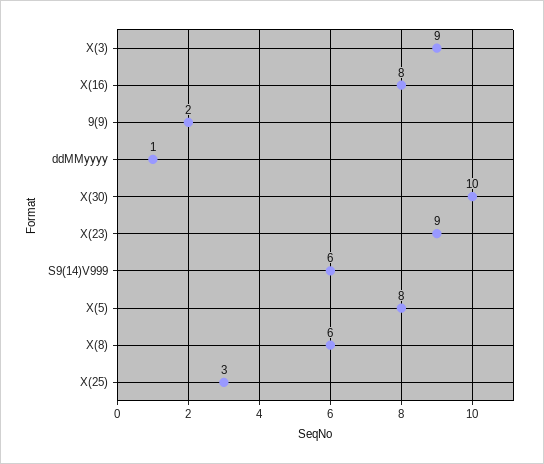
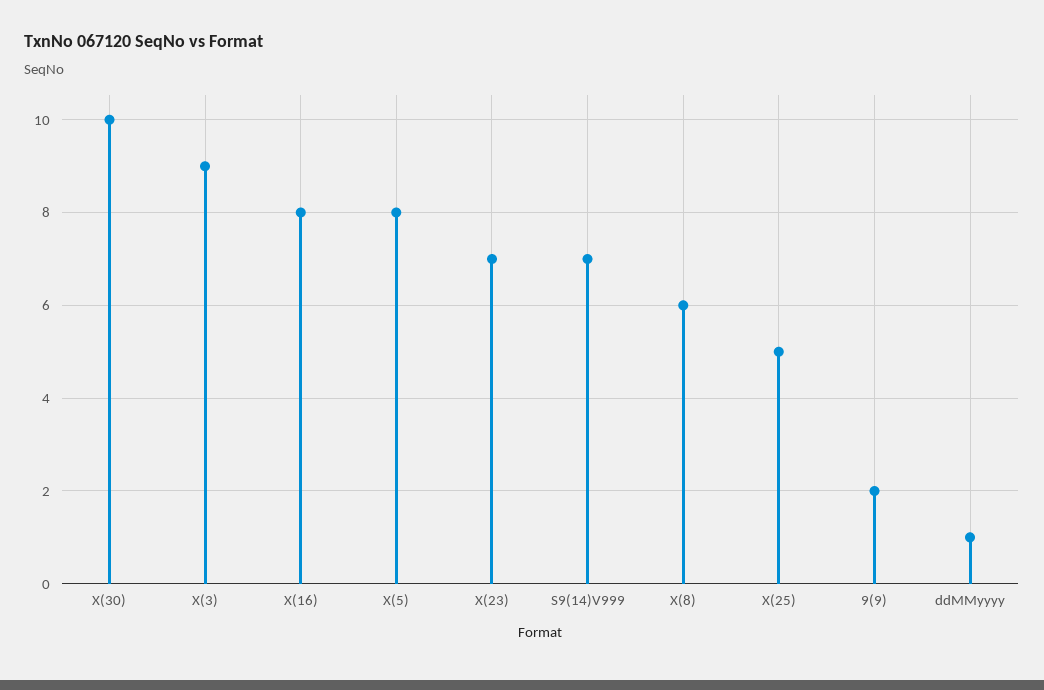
X(23): 9 -> 7
S9(14)V999: 6 -> 7
X(25): 3 -> 5

